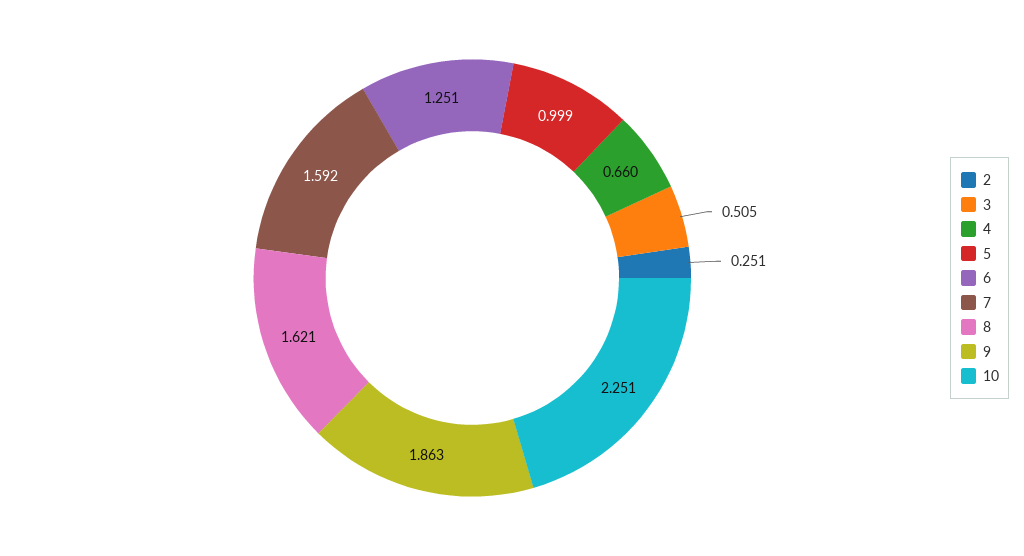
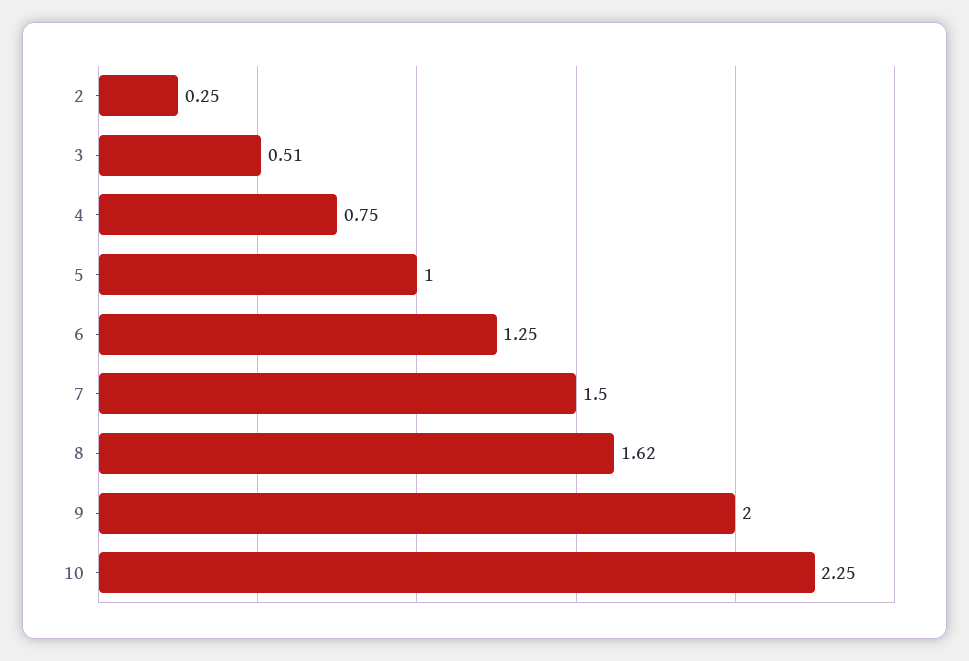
4: 0.66 -> 0.75
7: 1.592 -> 1.5
9: 1.863 -> 2

